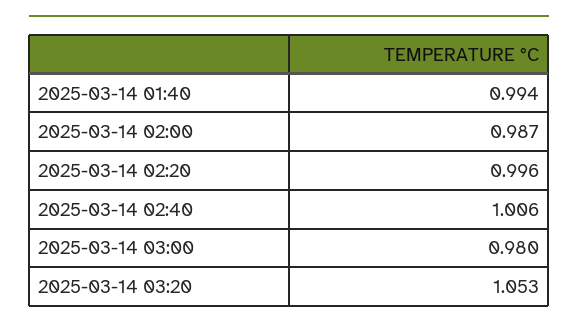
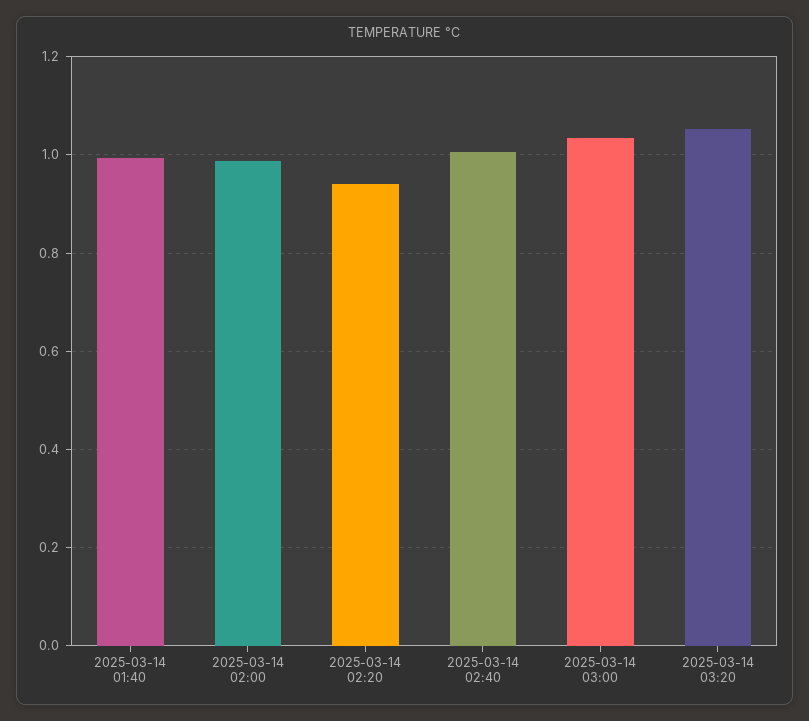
2025-03-14 02:20: 0.996 -> 0.94
2025-03-14 03:00: 0.98 -> 1.04

